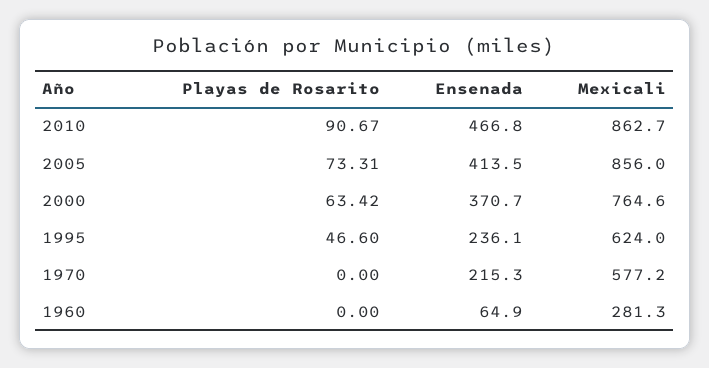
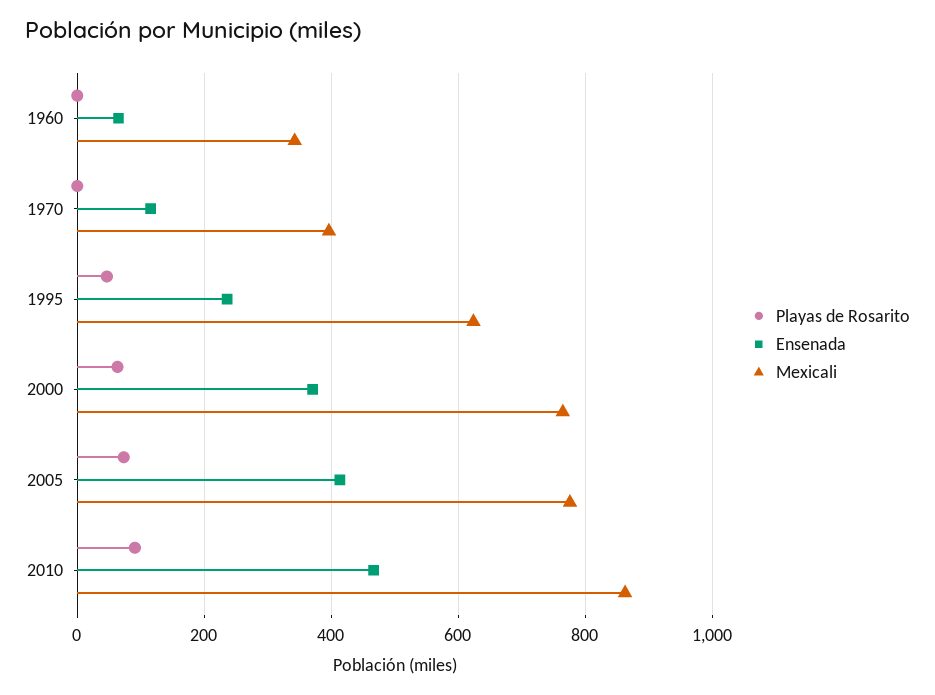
Mexicali, 2005: 856 -> 780
Ensenada, 1970: 215.3 -> 120
Mexicali, 1970: 577.2 -> 400
Mexicali, 1960: 281.3 -> 340

